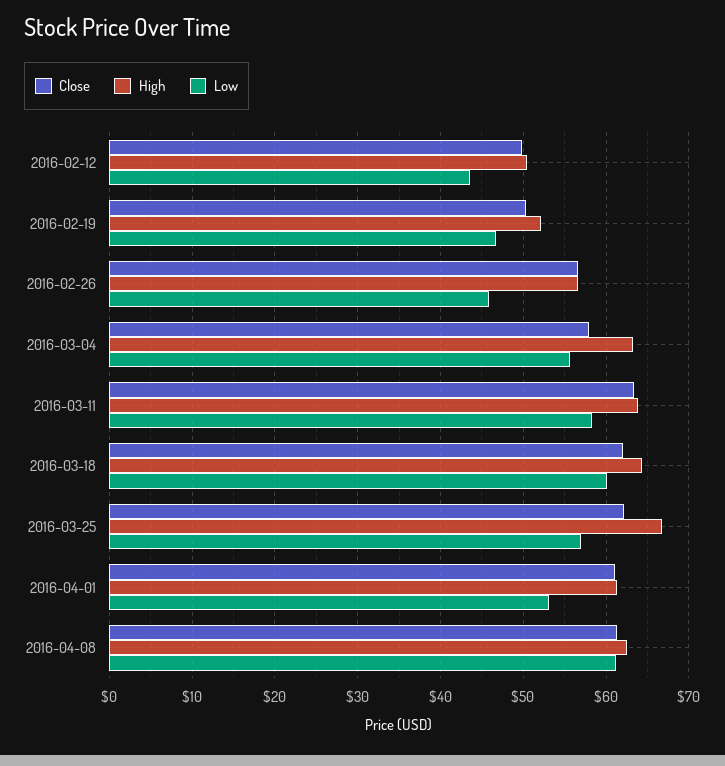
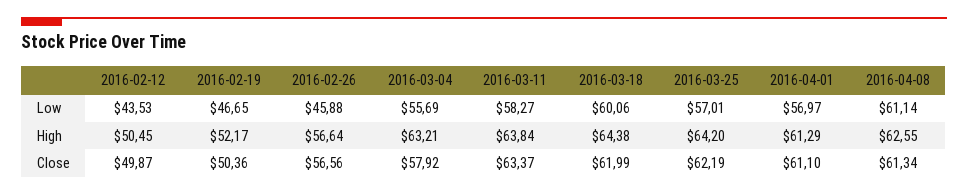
High, 2016-03-25: 67 -> 64.2
Low, 2016-04-01: 53 -> 56.97

